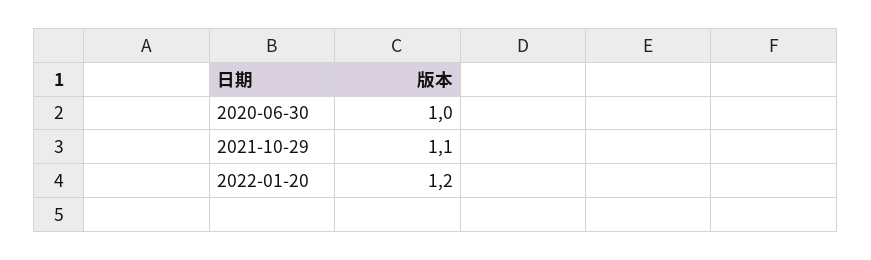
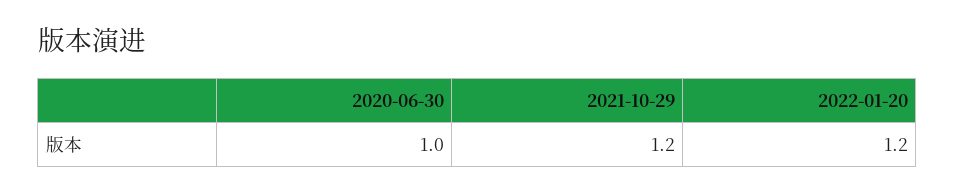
2021-10-29: 1.1 -> 1.2

